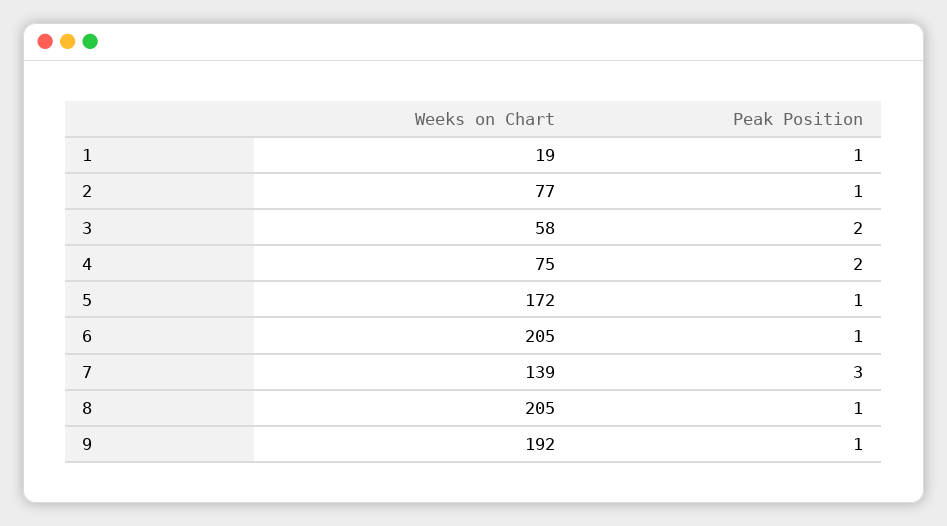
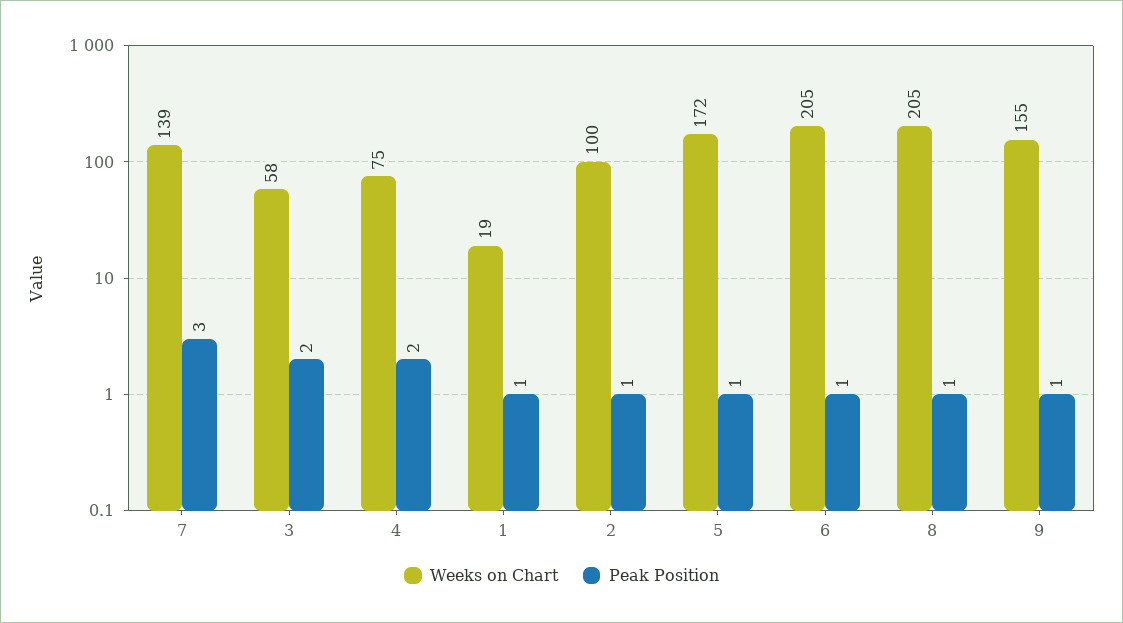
Weeks on Chart, 2: 77 -> 100
Weeks on Chart, 9: 192 -> 155

